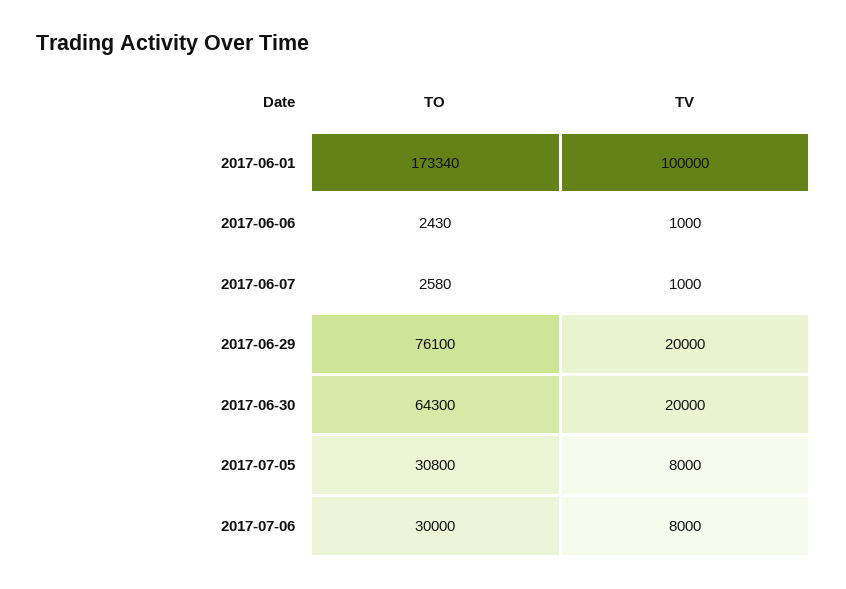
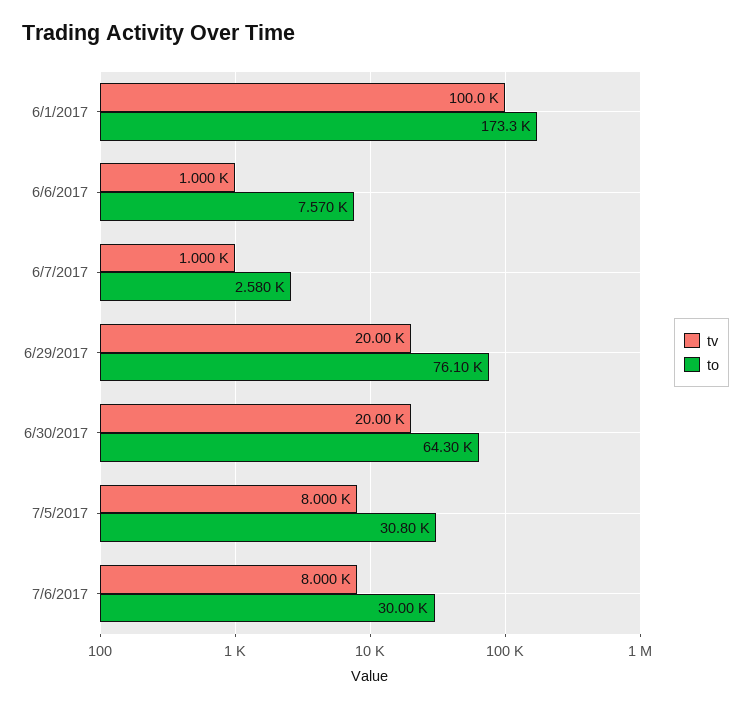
TO, 2017-06-06: 2430 -> 7570

